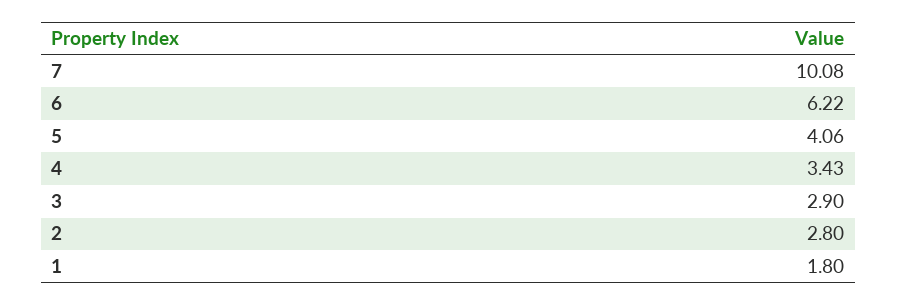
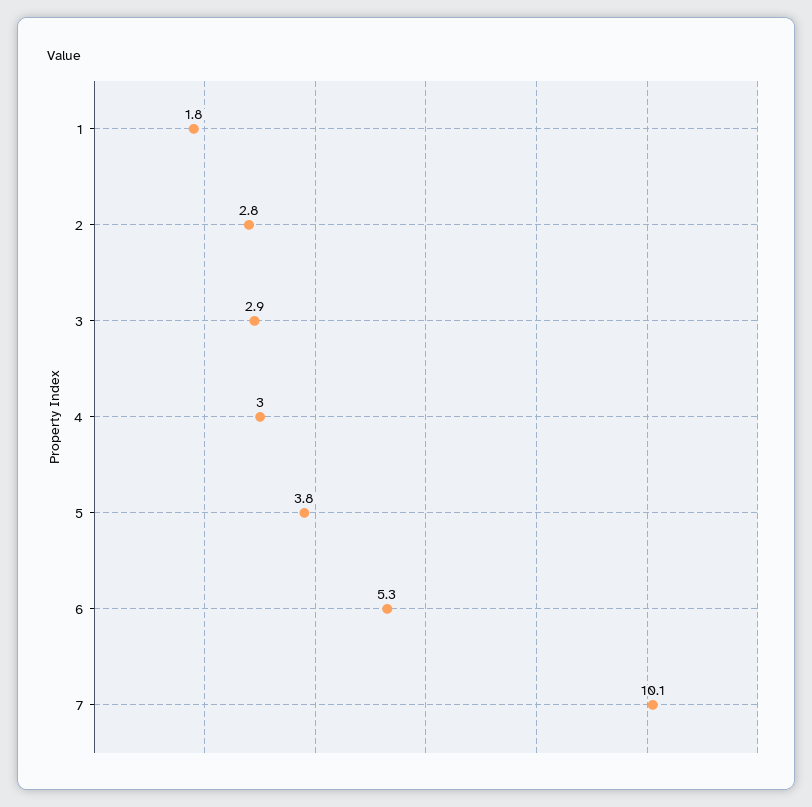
6: 6.22 -> 5.3
5: 4.06 -> 3.8
4: 3.43 -> 3

